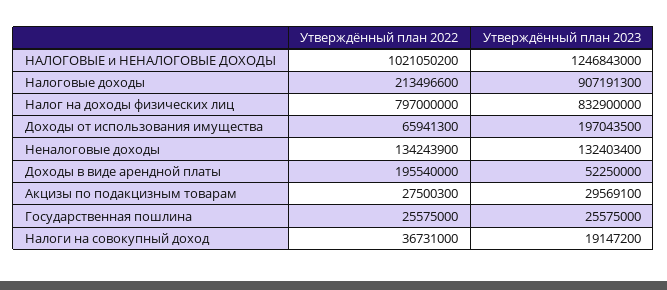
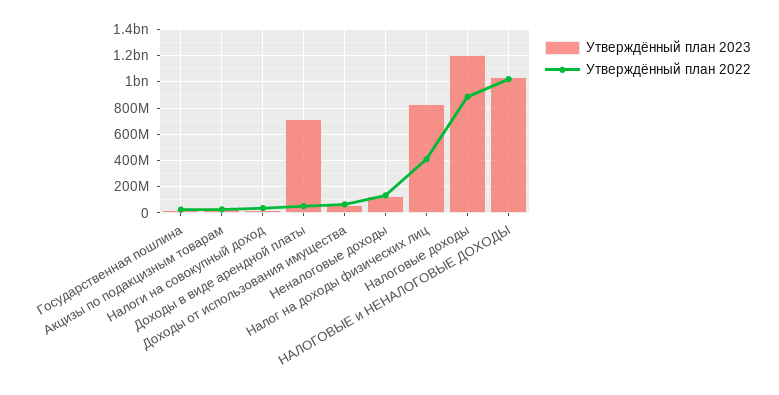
Утверждённый план 2023, НАЛОГОВЫЕ и НЕНАЛОГОВЫЕ ДОХОДЫ: 1246843000 -> 1050000000
Утверждённый план 2022, Налоговые доходы: 213496600 -> 900000000
Утверждённый план 2023, Налоговые доходы: 907191300 -> 1200000000
Утверждённый план 2022, Налог на доходы физических лиц: 797000000 -> 400000000
Утверждённый план 2023, Доходы от использования имущества: 197043500 -> 50000000
Утверждённый план 2022, Доходы в виде арендной платы: 195540000 -> 50000000
Утверждённый план 2023, Доходы в виде арендной платы: 52250000 -> 700000000

